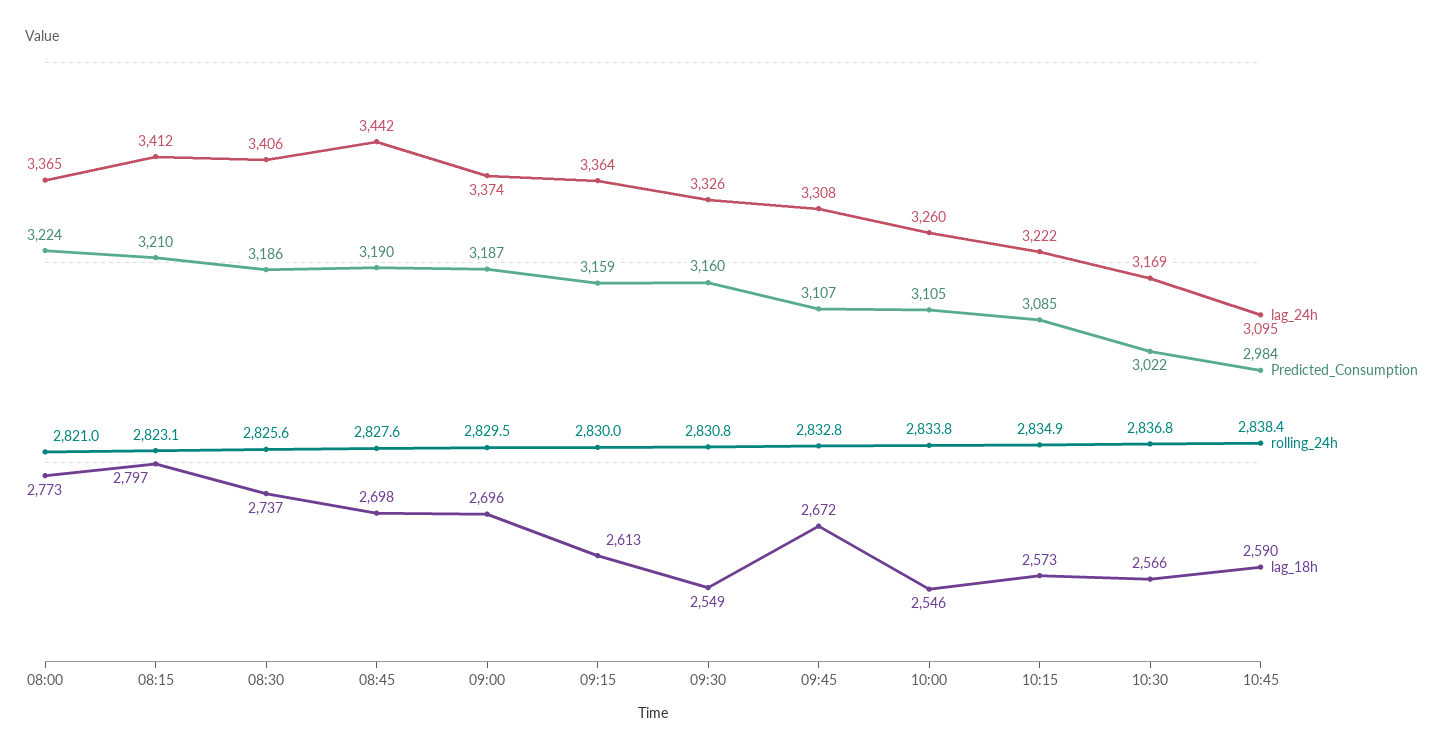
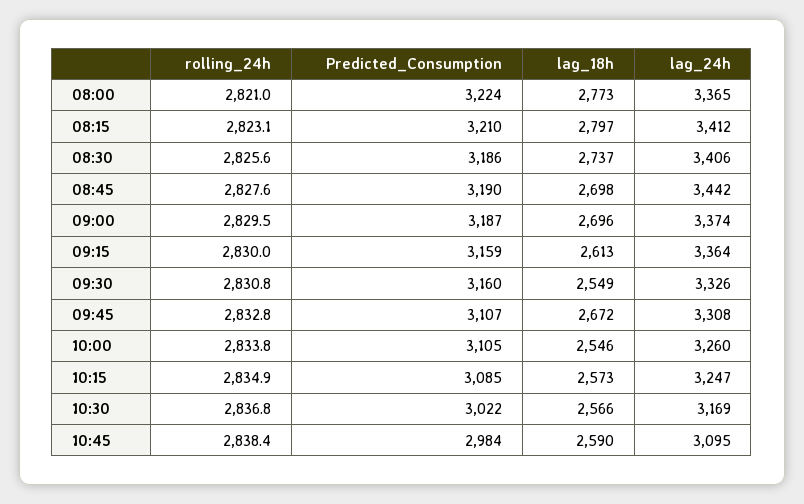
lag_24h, 10:15: 3222 -> 3247

